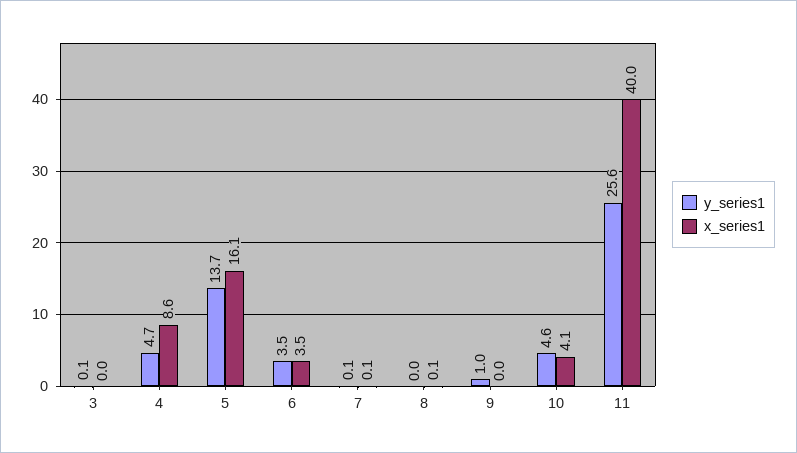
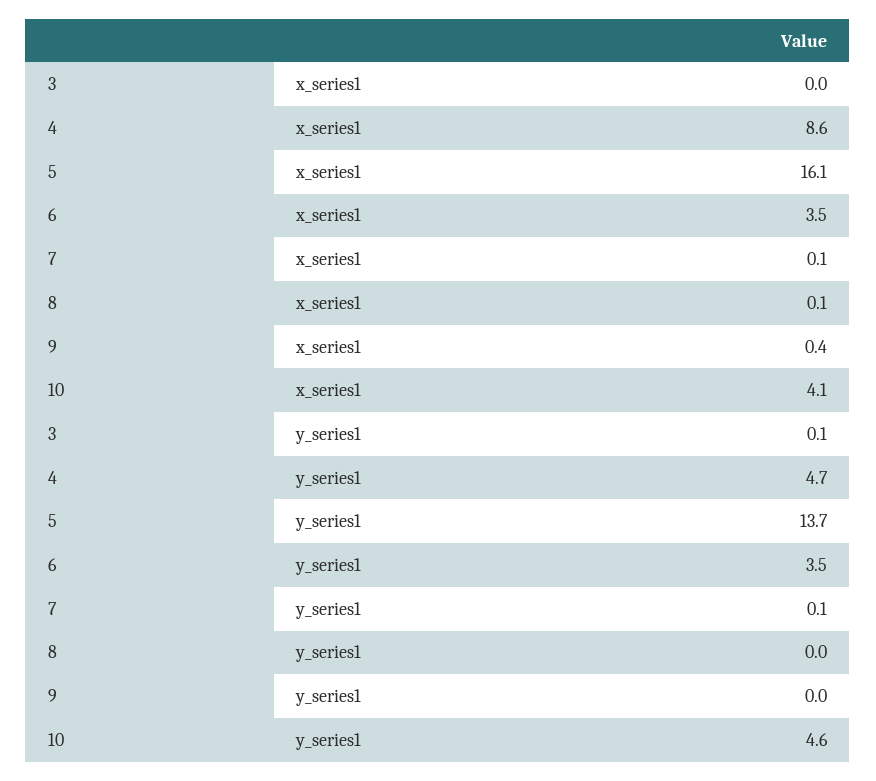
y_series1, 9: 1 -> 0
x_series1, 9: 0 -> 0.4
y_series1, 11: 25.6 -> none
x_series1, 11: 40 -> none

